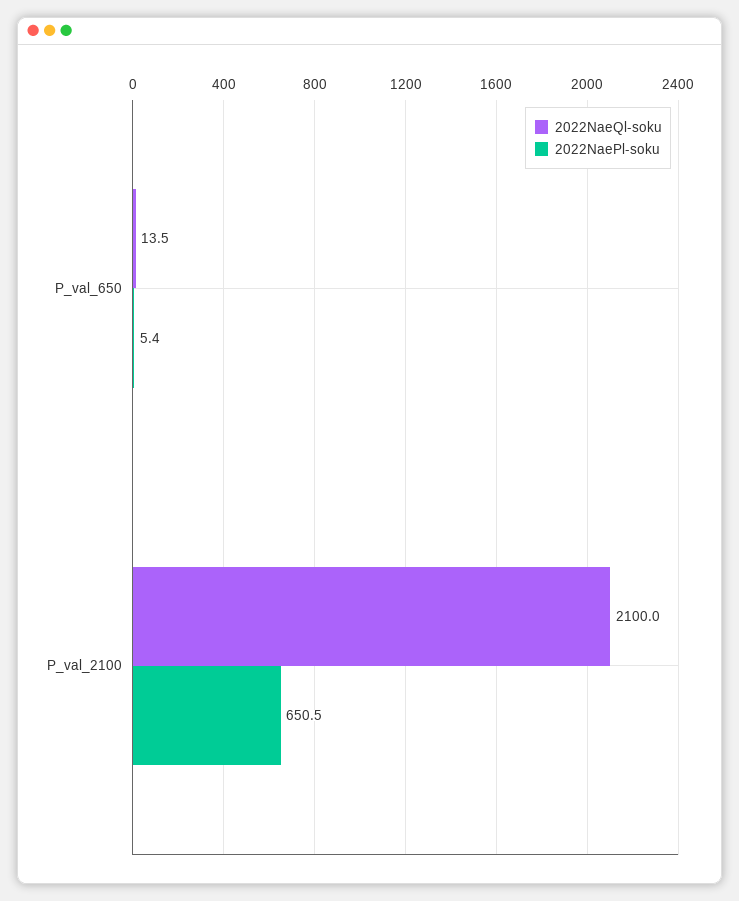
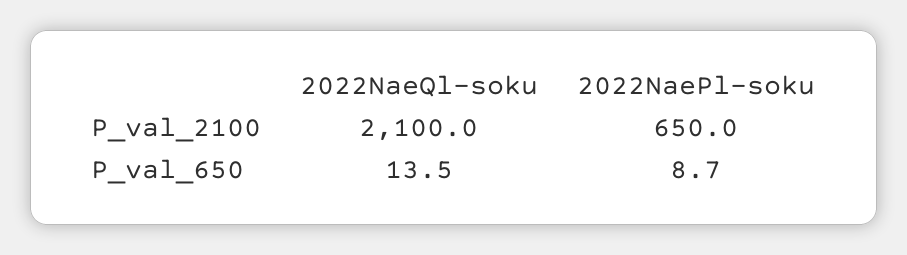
2022NaePl-soku, P_val_650: 5.4 -> 8.7
2022NaePl-soku, P_val_2100: 650.5 -> 650

